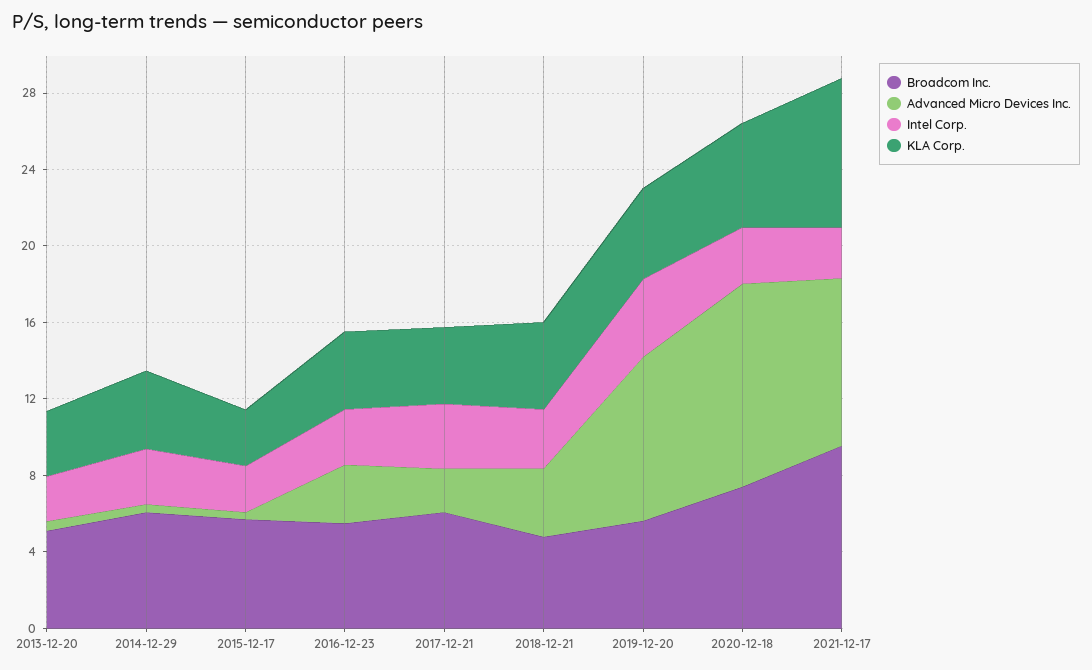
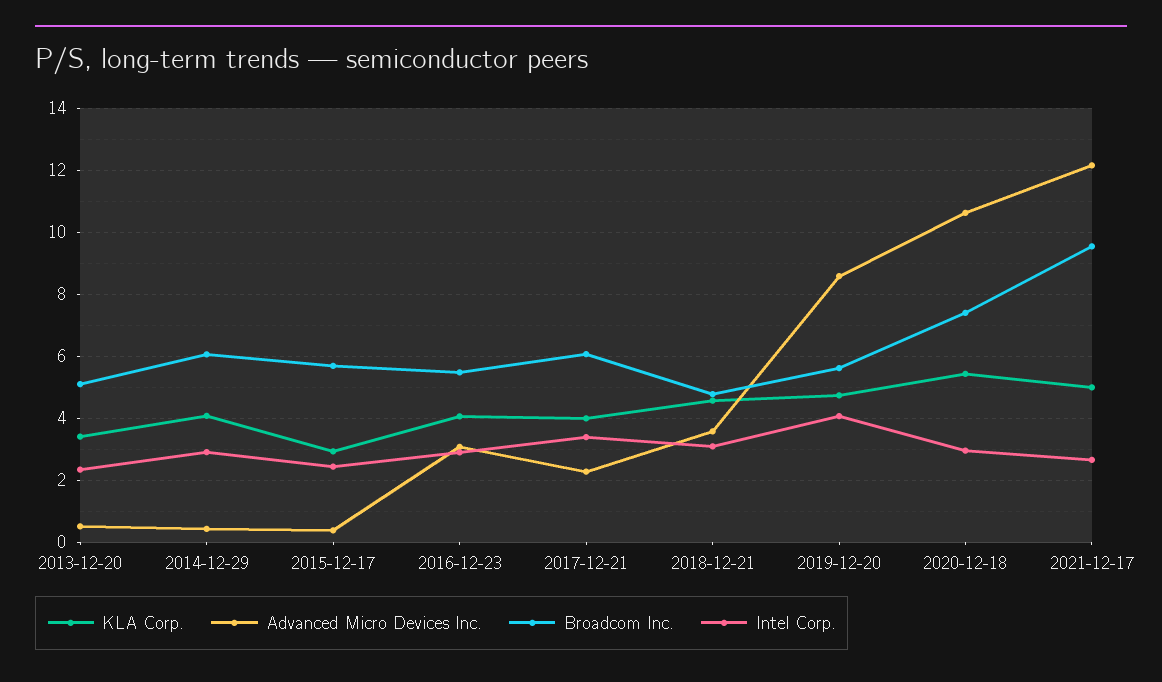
Advanced Micro Devices Inc., 2021-12-17: 9 -> 12.2
KLA Corp., 2021-12-17: 8 -> 5

